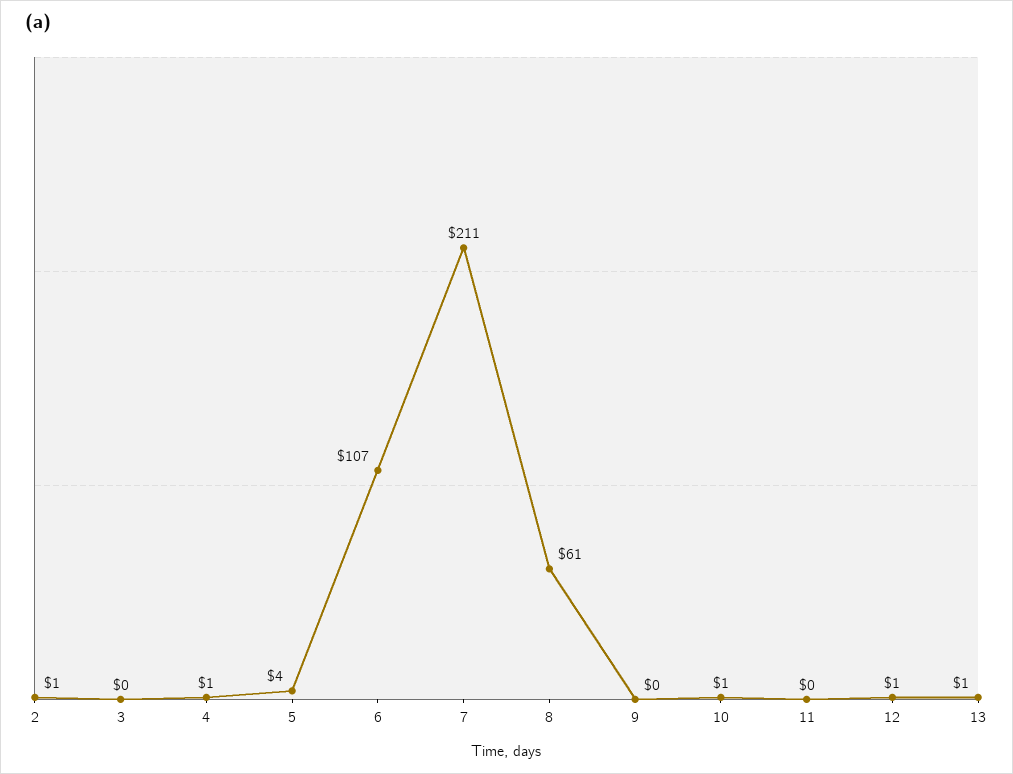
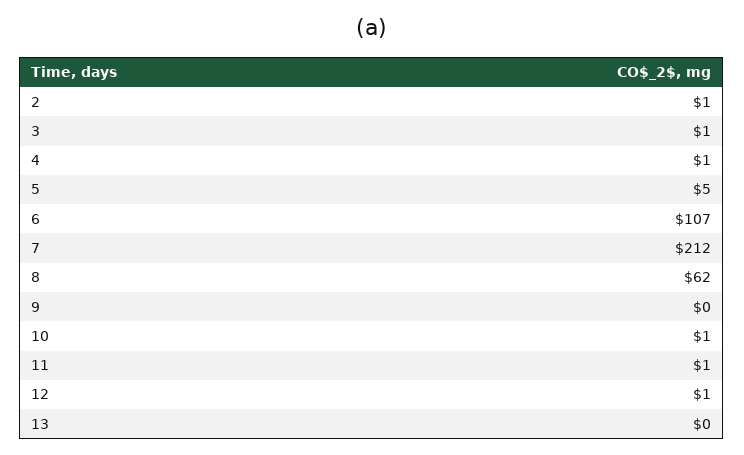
3: 0 -> 1
5: 4 -> 5
7: 211 -> 212
8: 61 -> 62
11: 0 -> 1
13: 1 -> 0

